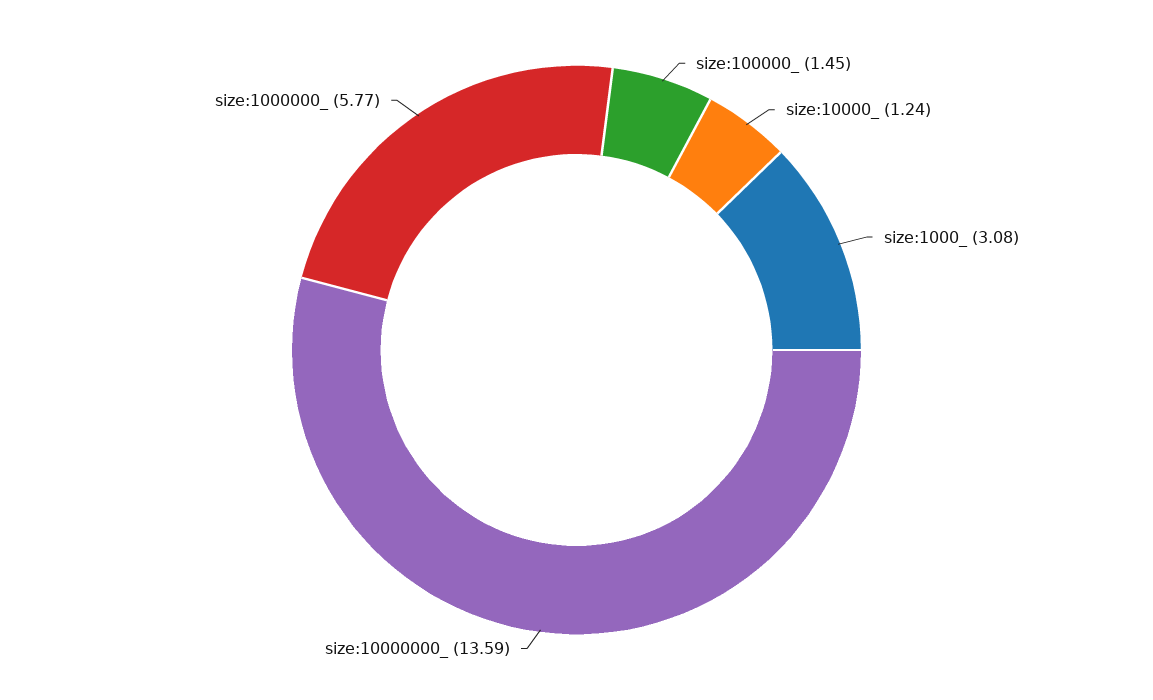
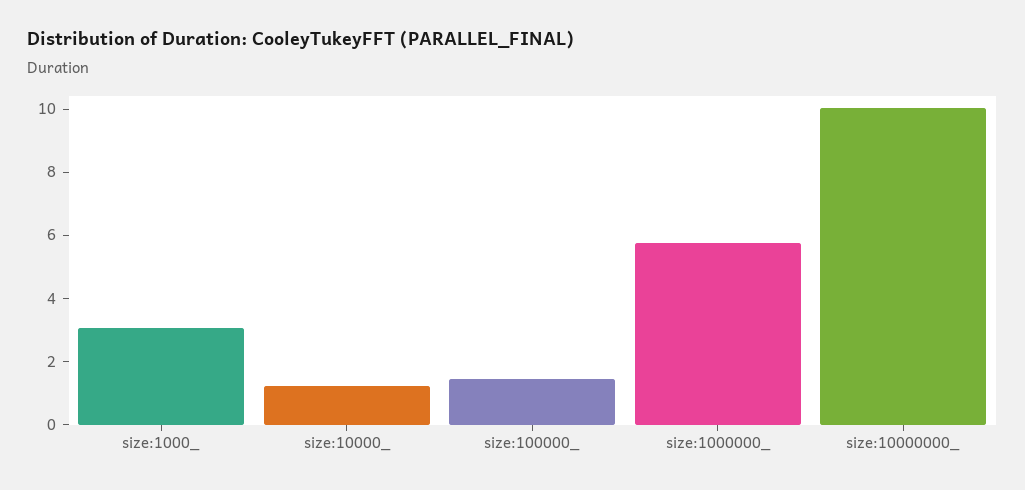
size:10000000_: 13.59 -> 10

